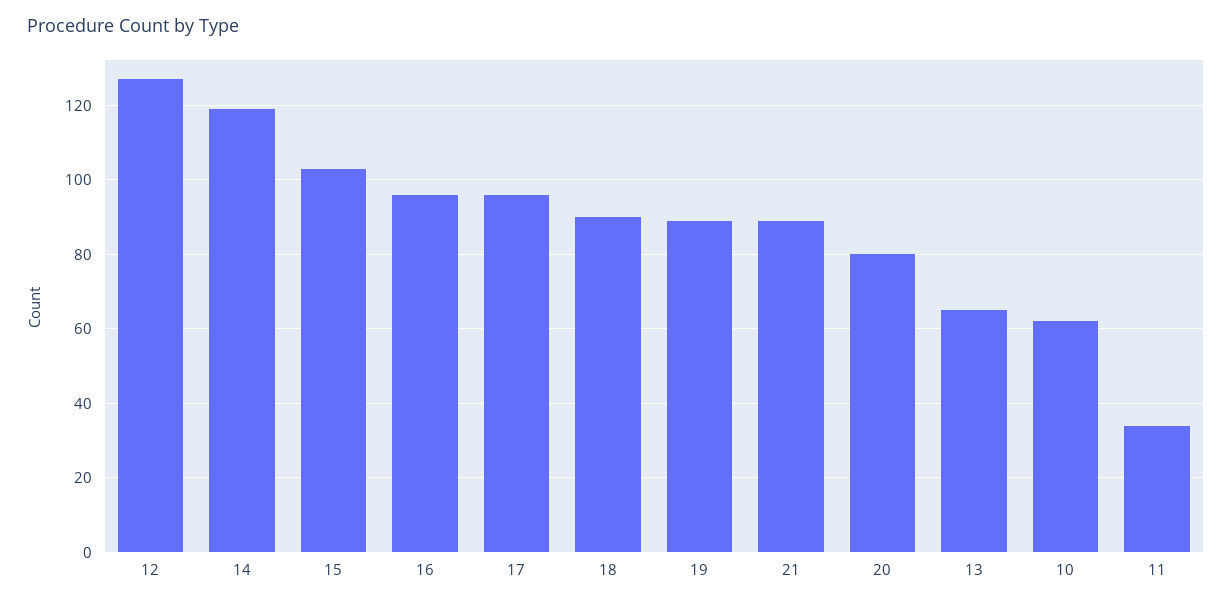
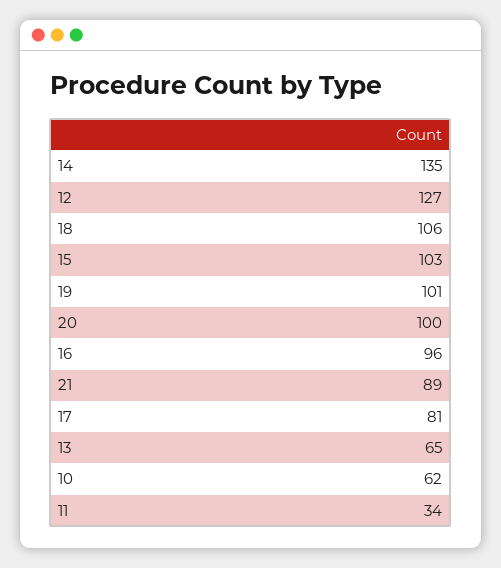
14: 120 -> 135
17: 95 -> 81
18: 90 -> 106
19: 90 -> 101
20: 80 -> 100

